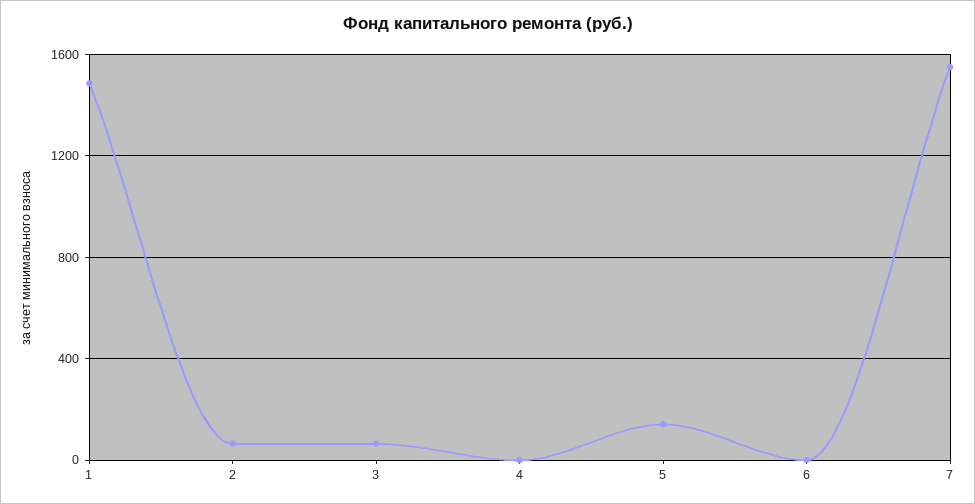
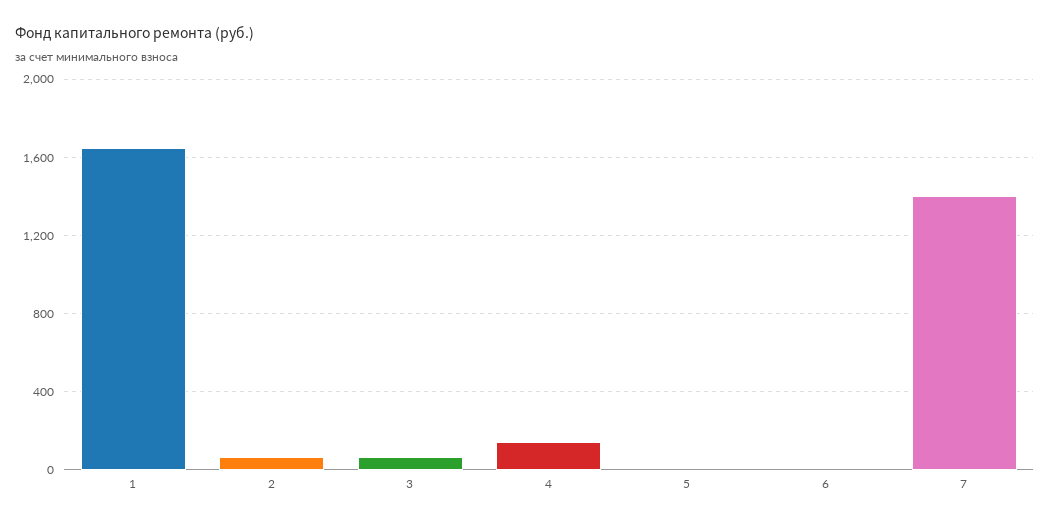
1: 1500 -> 1650
4: 0 -> 150
5: 150 -> 0
7: 1550 -> 1400

